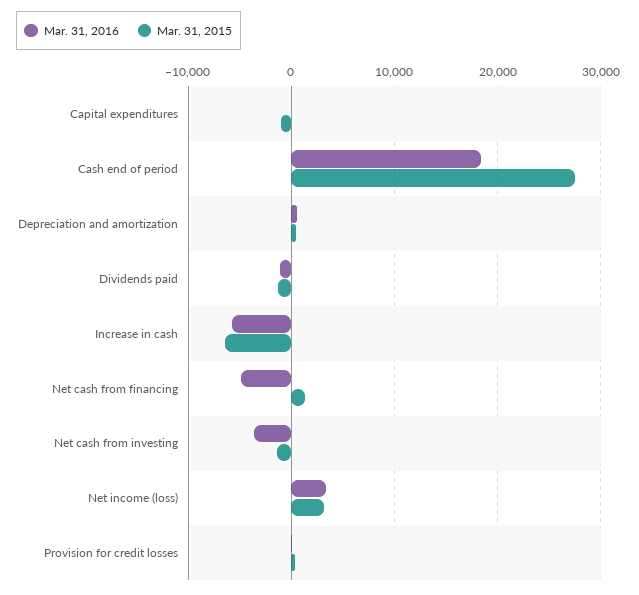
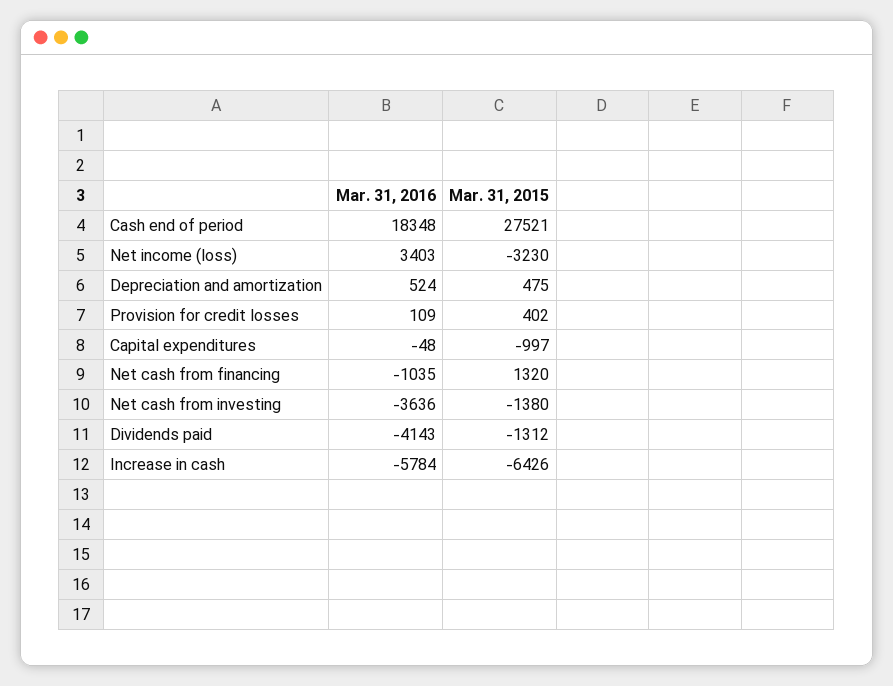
Mar. 31, 2016, Dividends paid: -1000 -> -4143
Mar. 31, 2016, Net cash from financing: -5000 -> -1035
Mar. 31, 2015, Net income (loss): 3000 -> -3230

